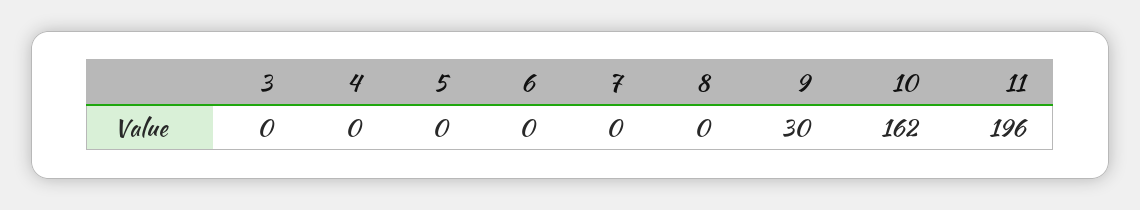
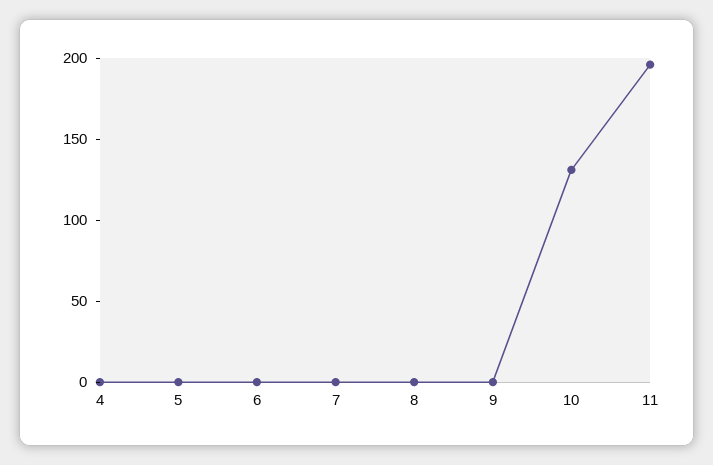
3: 0 -> none
9: 30 -> 0
10: 162 -> 130

